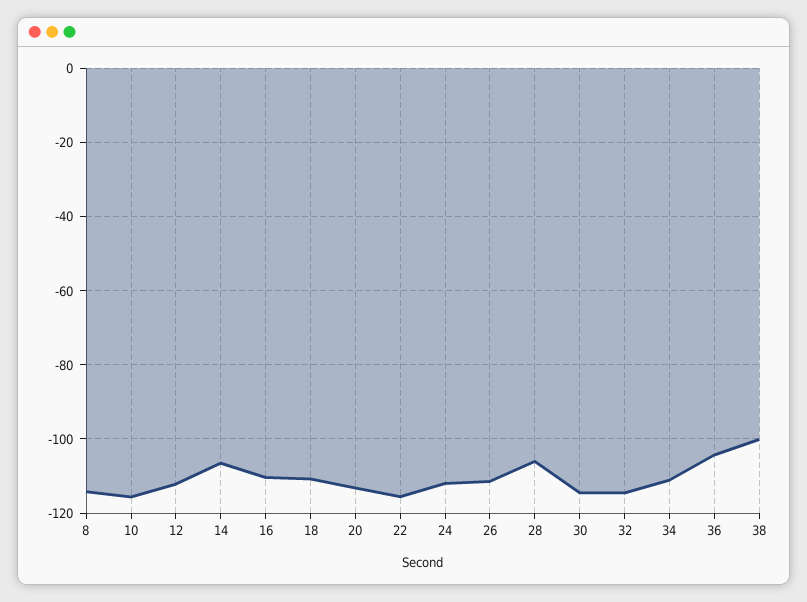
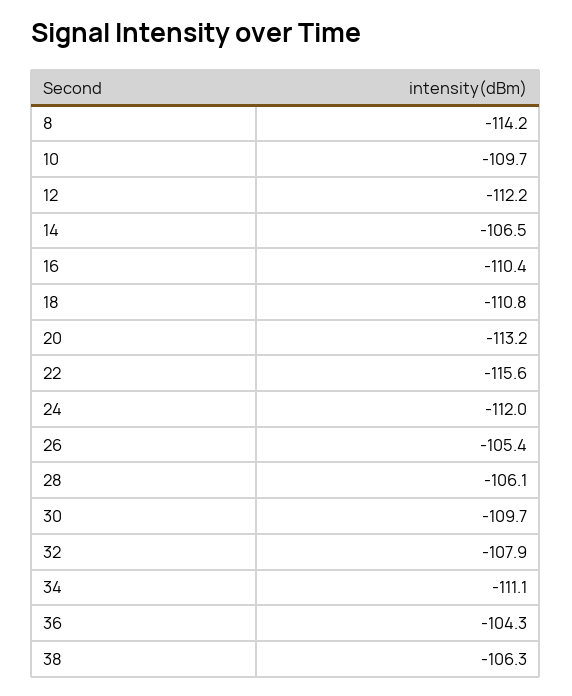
10: -116 -> -109.7
26: -112 -> -105.4
30: -114 -> -109.7
32: -114 -> -107.9
38: -100 -> -106.3

